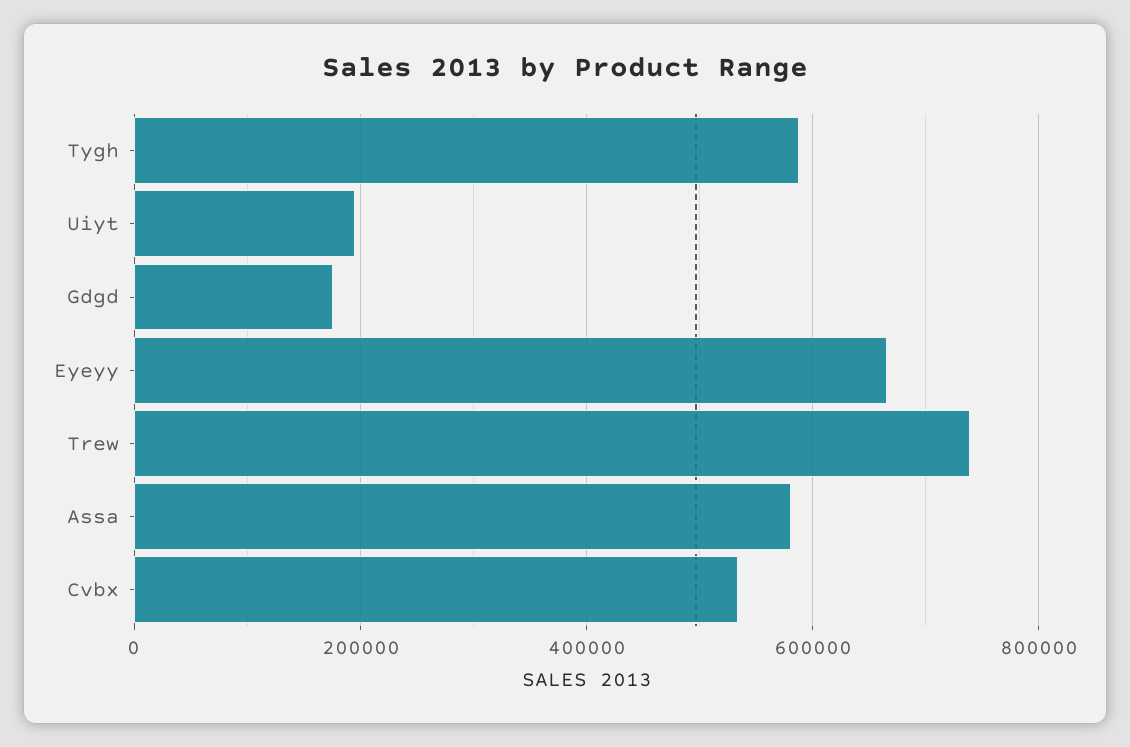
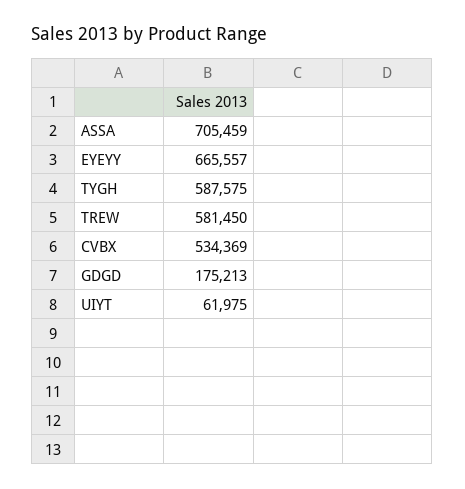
Uiyt: 200000 -> 61975
Trew: 740000 -> 581450
Assa: 580000 -> 705459

